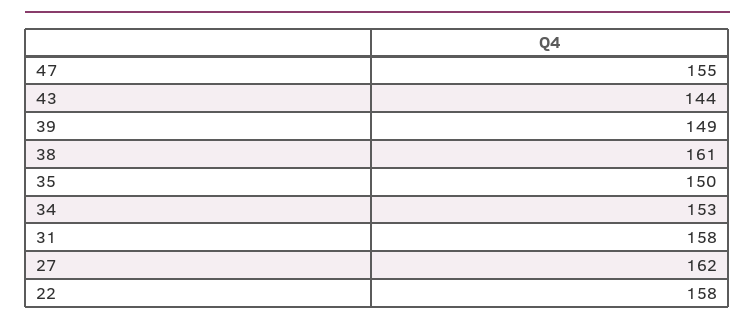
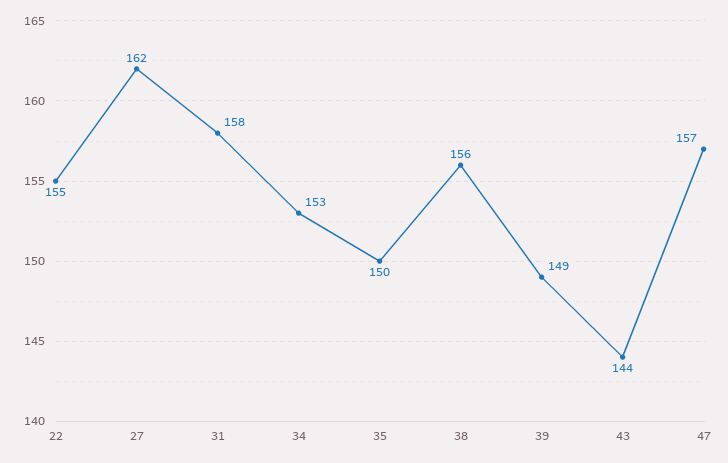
47: 155 -> 157
38: 161 -> 156
22: 158 -> 155

